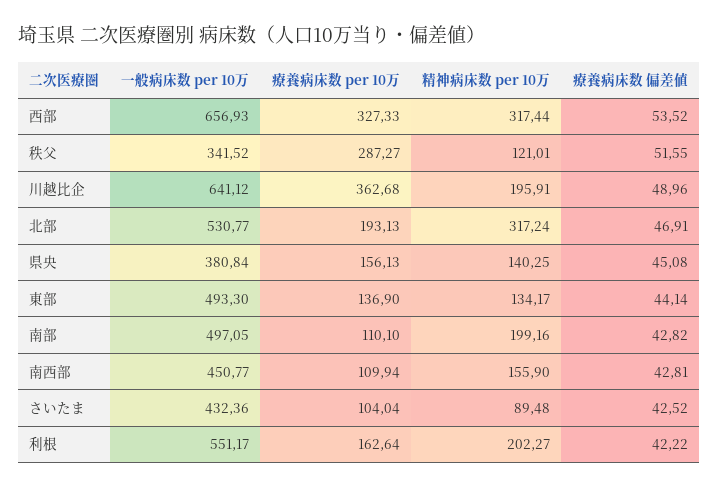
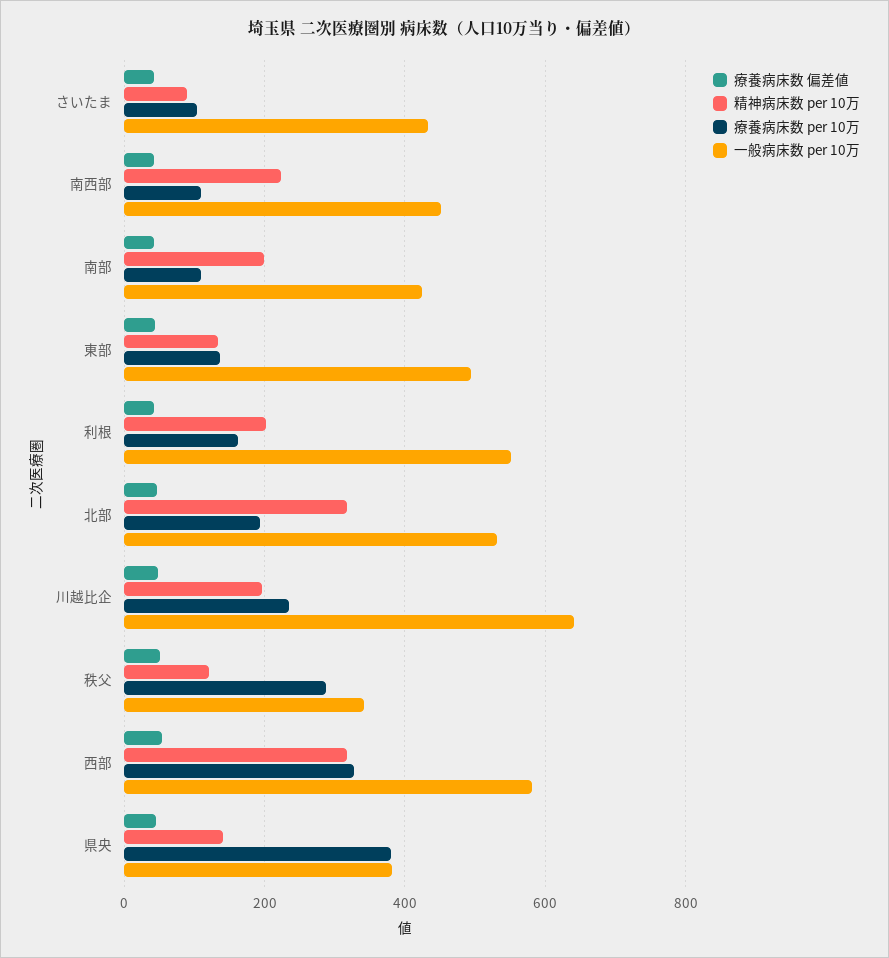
一般病床数 per 10万, 西部: 656.93 -> 580
療養病床数 per 10万, 川越比企: 362.68 -> 240
療養病床数 per 10万, 県央: 156.13 -> 380
一般病床数 per 10万, 南部: 497.05 -> 420
精神病床数 per 10万, 南西部: 155.9 -> 220

